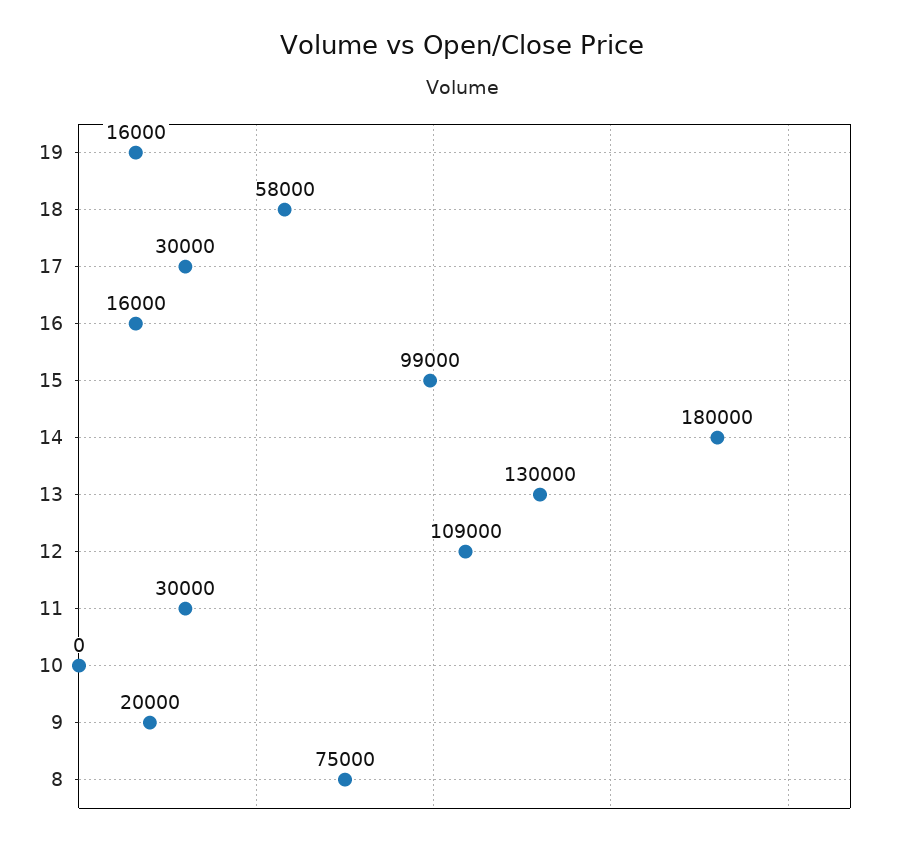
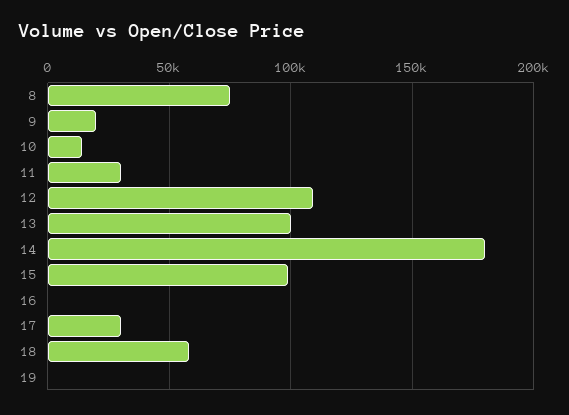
19: 16000 -> 0
16: 16000 -> 0
13: 130000 -> 100000
10: 0 -> 15000

